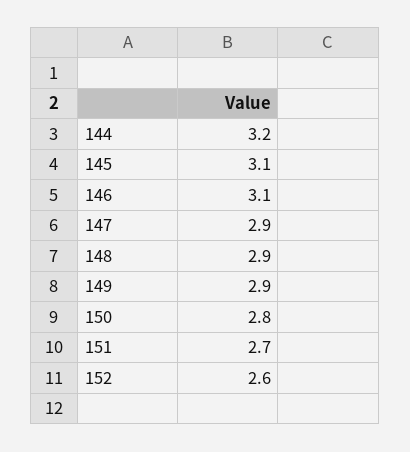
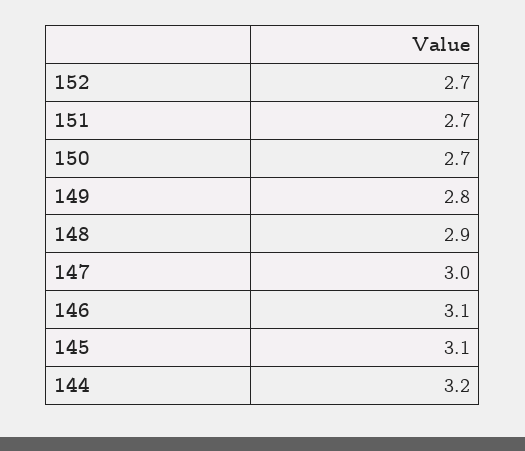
147: 2.9 -> 3
149: 2.9 -> 2.8
150: 2.8 -> 2.7
152: 2.6 -> 2.7

